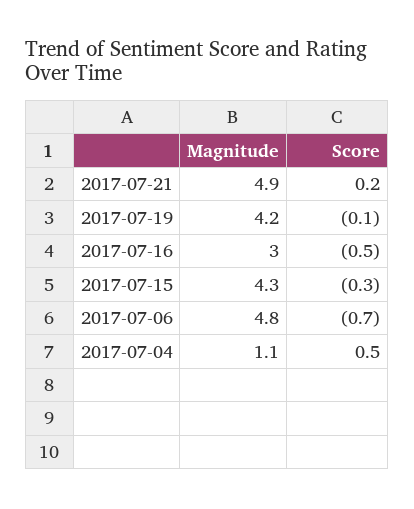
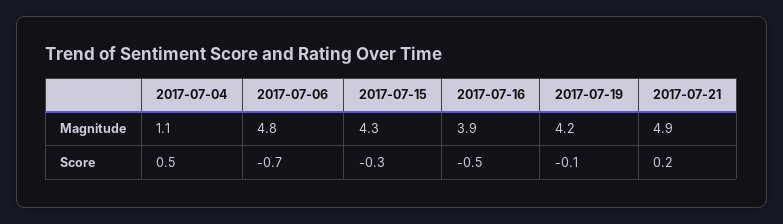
Magnitude, 2017-07-16: 3 -> 3.9

